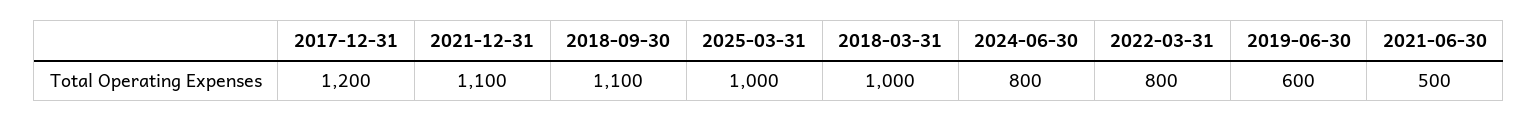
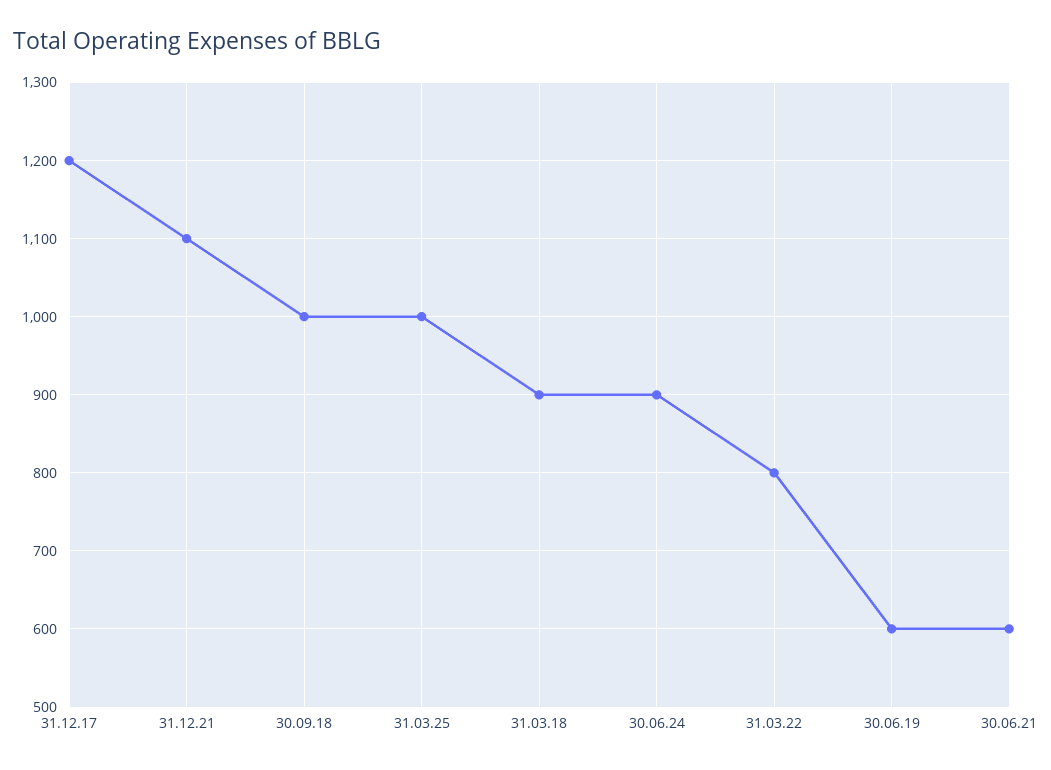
2018-09-30: 1100 -> 1000
2018-03-31: 1000 -> 900
2024-06-30: 800 -> 900
2021-06-30: 500 -> 600

